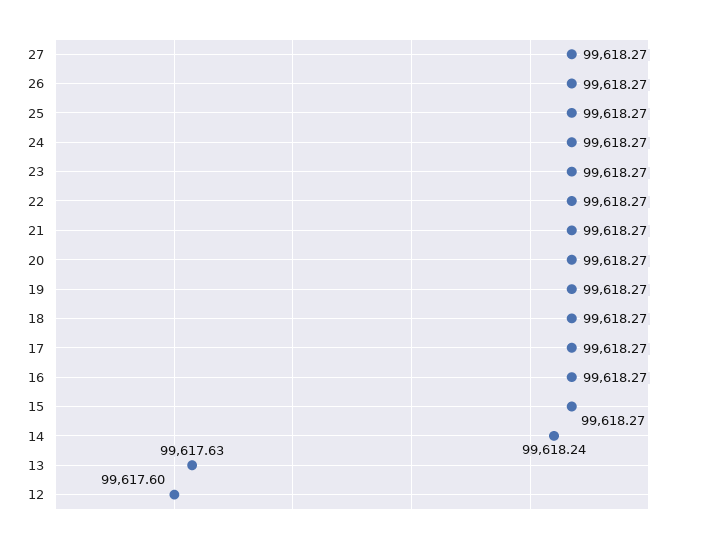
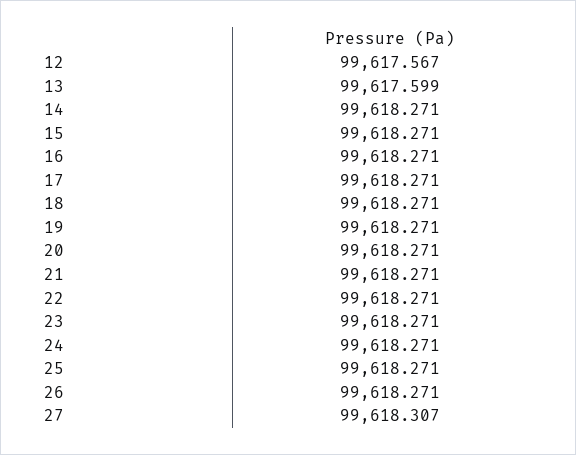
27: 99618.27 -> 99618.307
14: 99618.24 -> 99618.271
13: 99617.63 -> 99617.599
12: 99617.6 -> 99617.567

